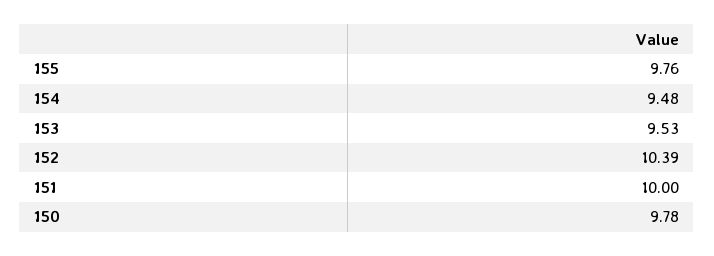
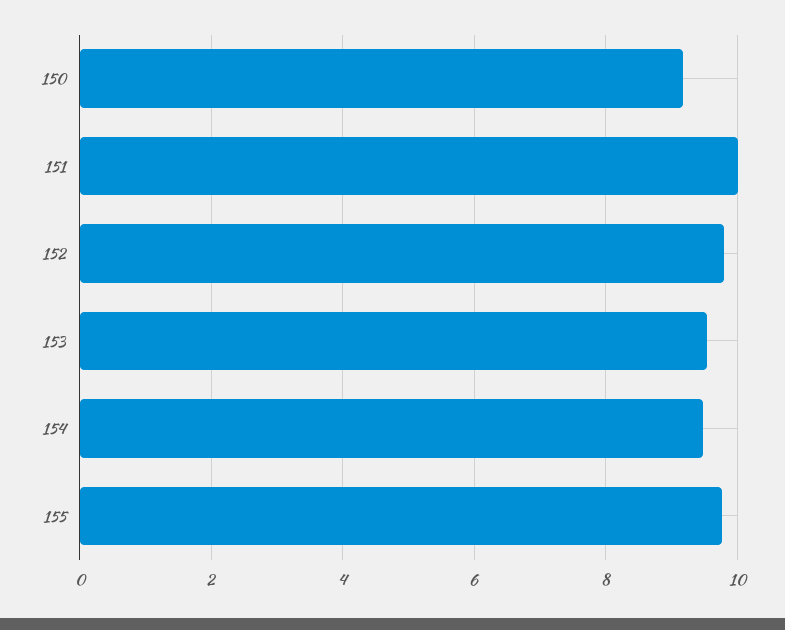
152: 10.39 -> 9.8
150: 9.78 -> 9.2

